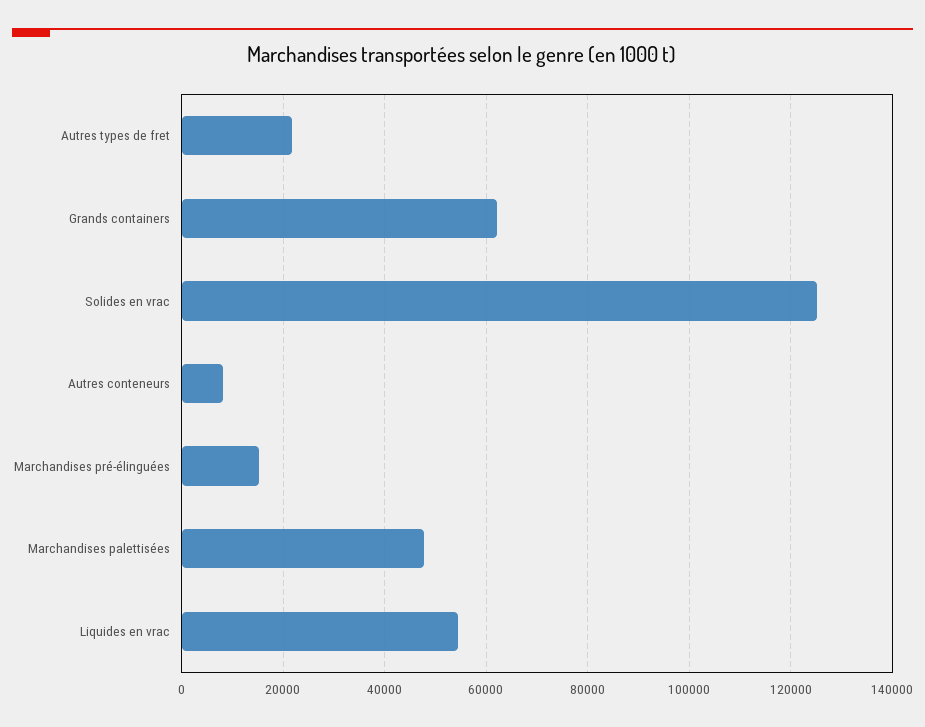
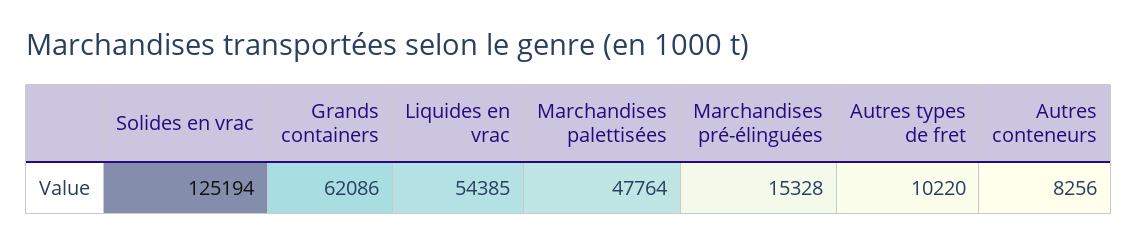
Autres types de fret: 22000 -> 10220

